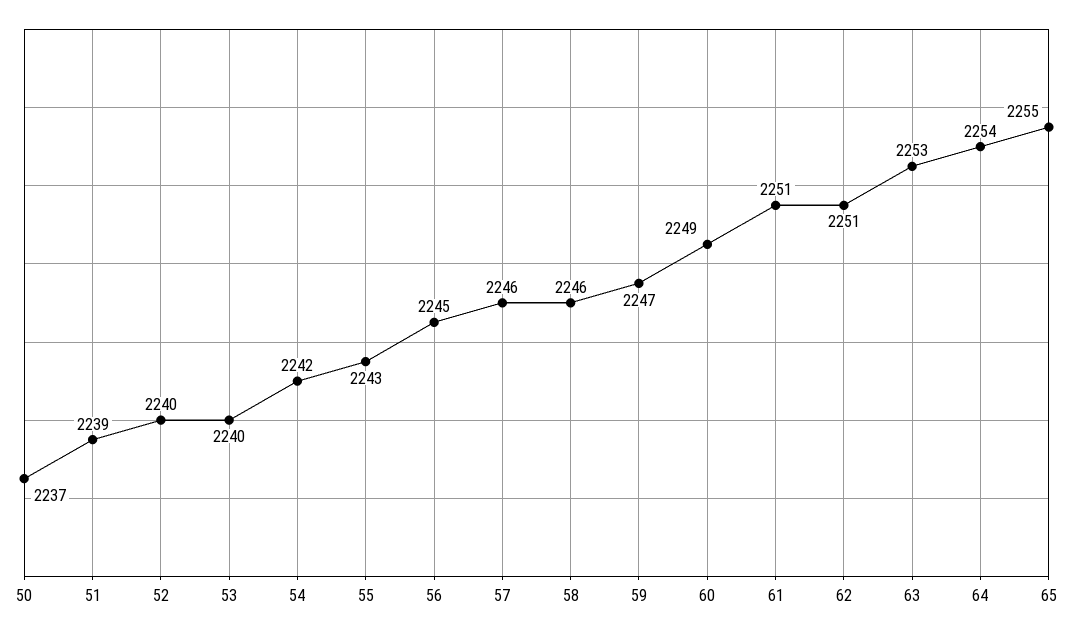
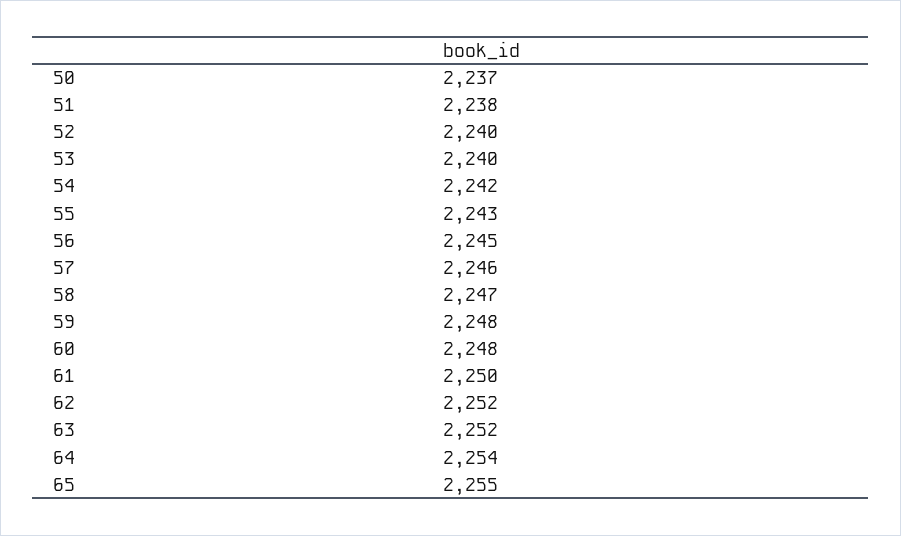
51: 2239 -> 2238
58: 2246 -> 2247
59: 2247 -> 2248
60: 2249 -> 2248
61: 2251 -> 2250
62: 2251 -> 2252
63: 2253 -> 2252

